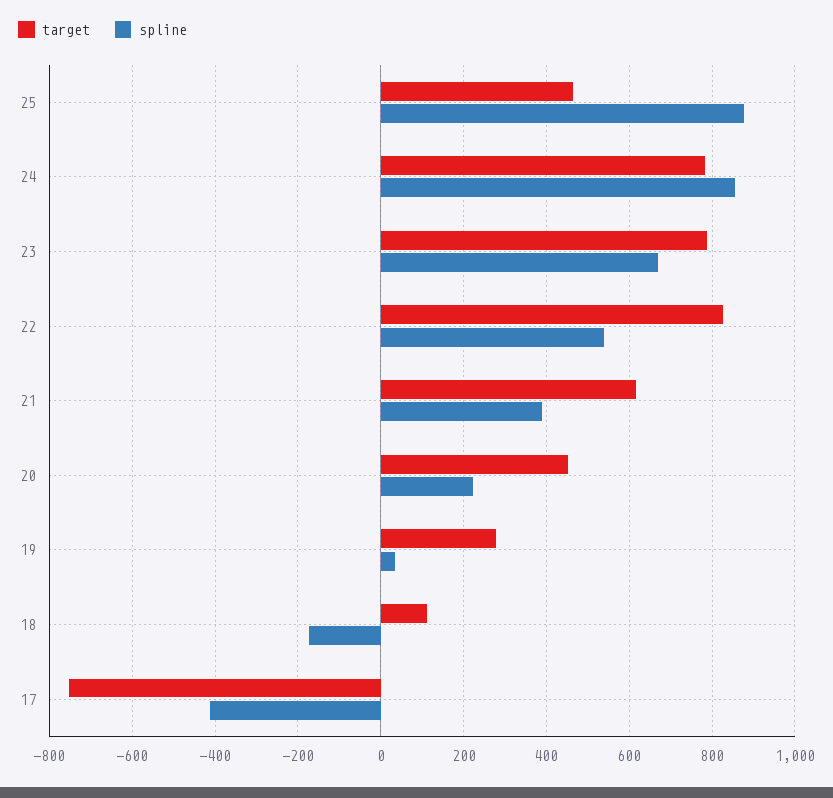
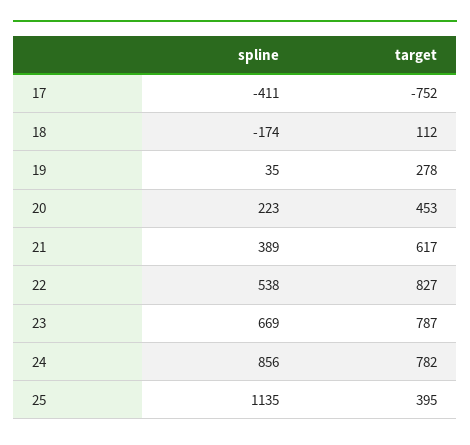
target, 25: 460 -> 395
spline, 25: 880 -> 1135

